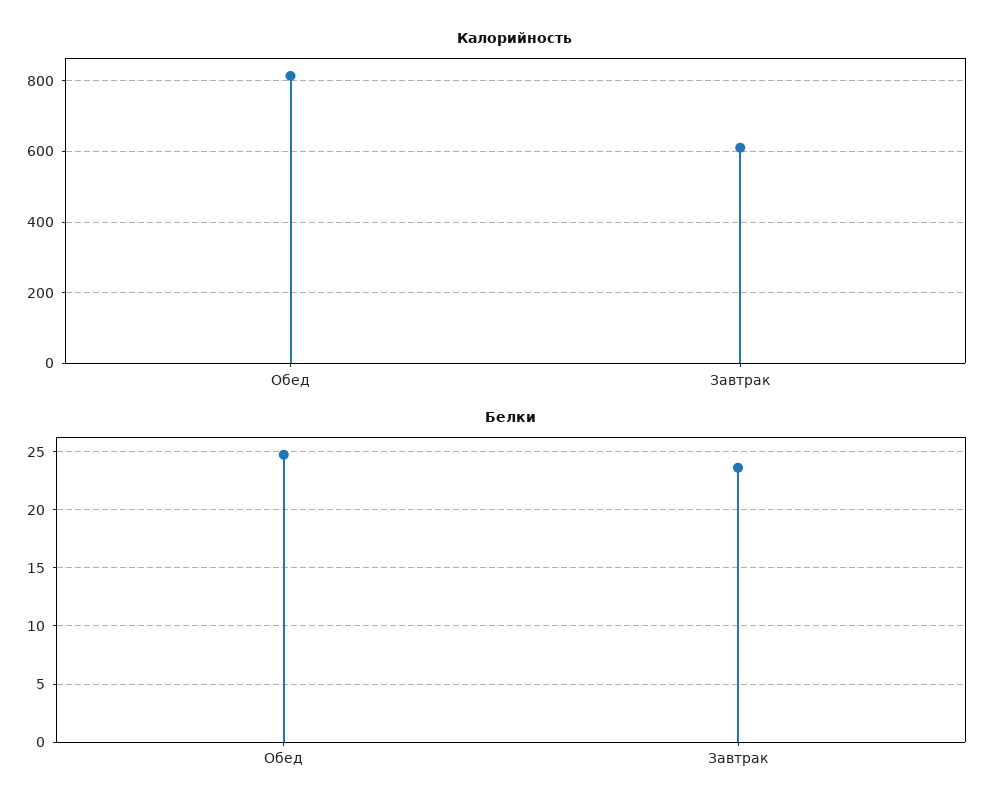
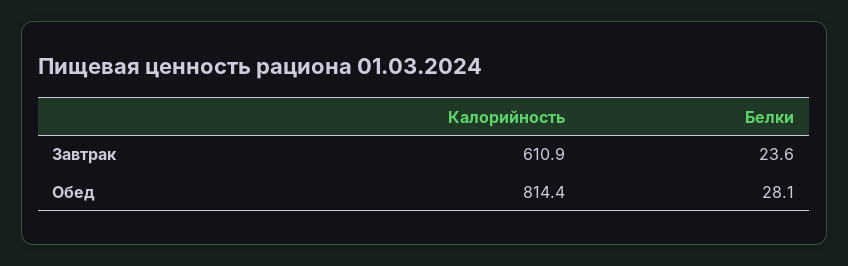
Белки, Обед: 25 -> 28.1

